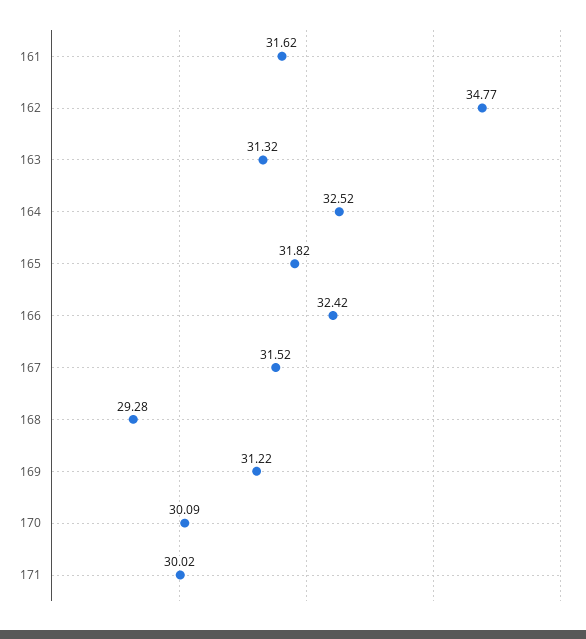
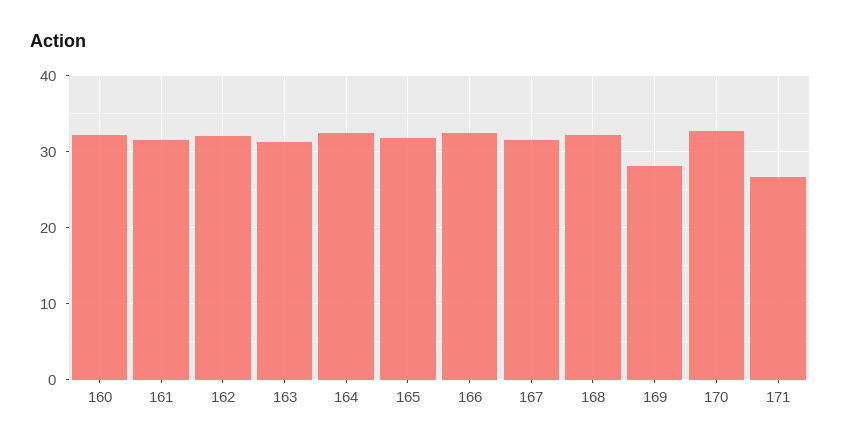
162: 34.77 -> 32
168: 29.28 -> 32
169: 31.22 -> 28
170: 30.09 -> 33
171: 30.02 -> 27
160: none -> 32

